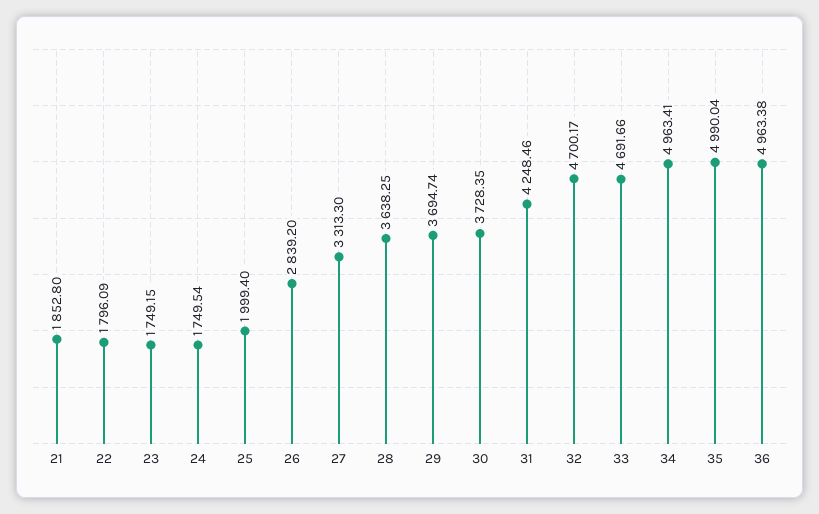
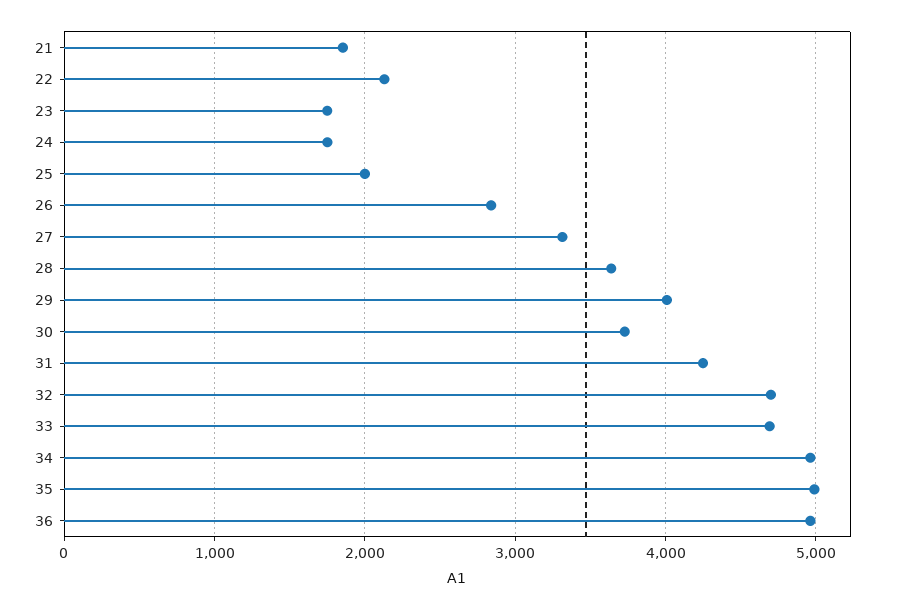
22: 1796.09 -> 2100
29: 3694.74 -> 4000

